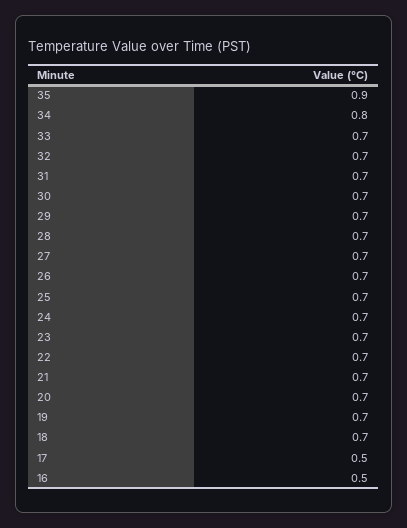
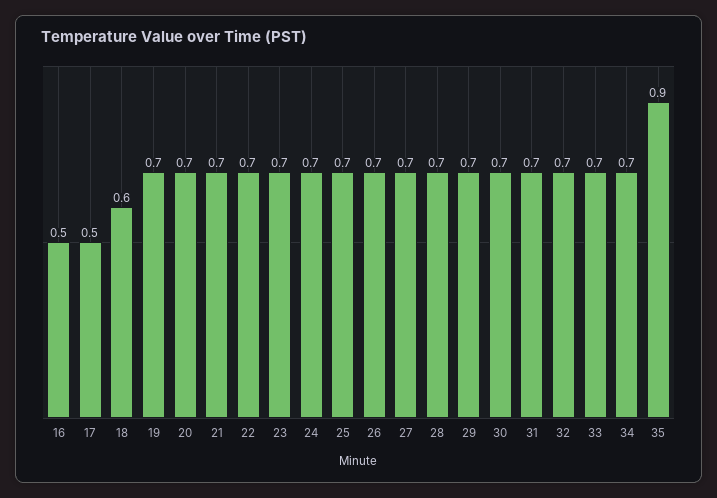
34: 0.8 -> 0.7
18: 0.7 -> 0.6

